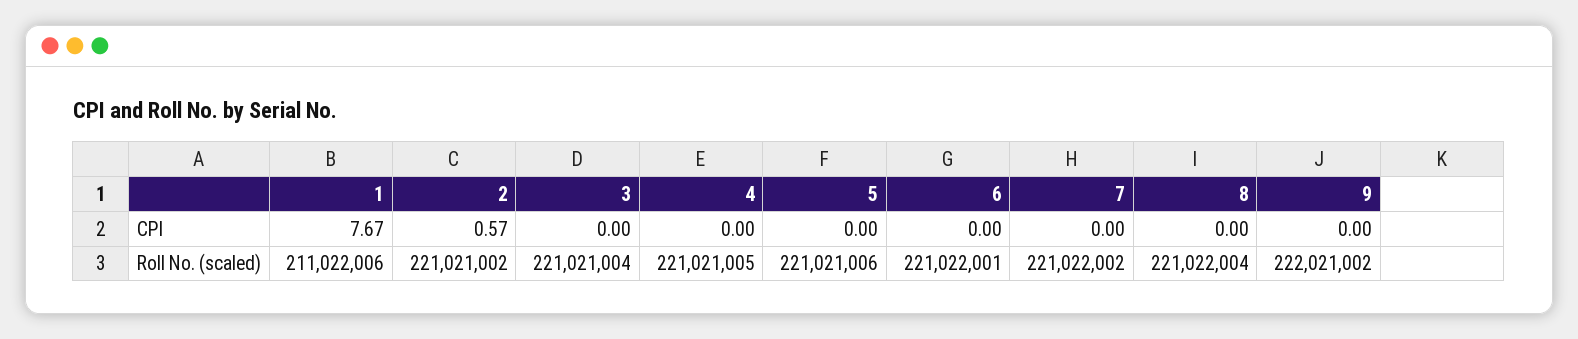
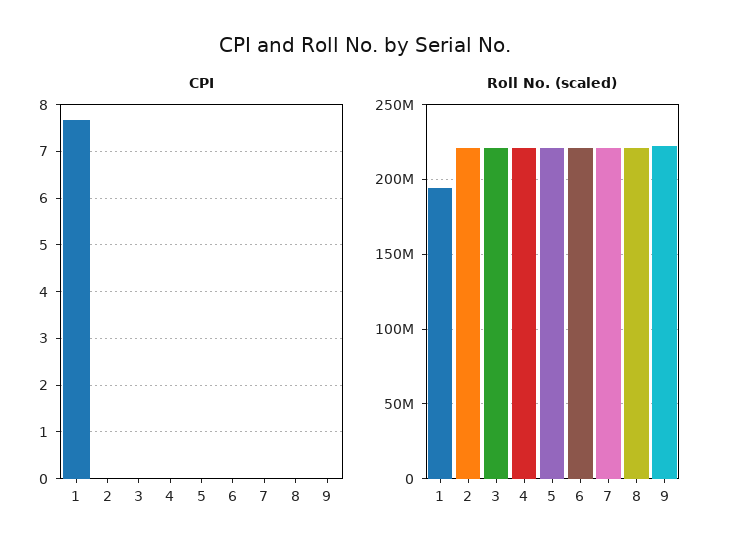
CPI, 2: 0.57 -> 0
Roll No. (scaled), 1: 211022006 -> 195000000

